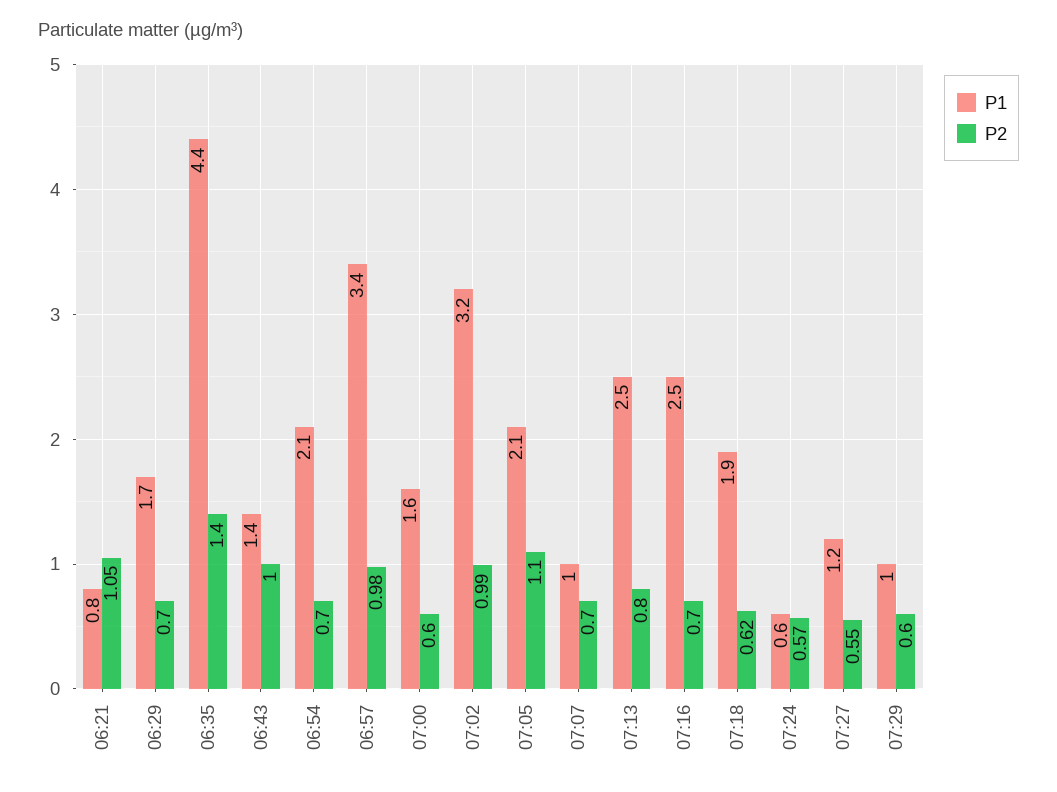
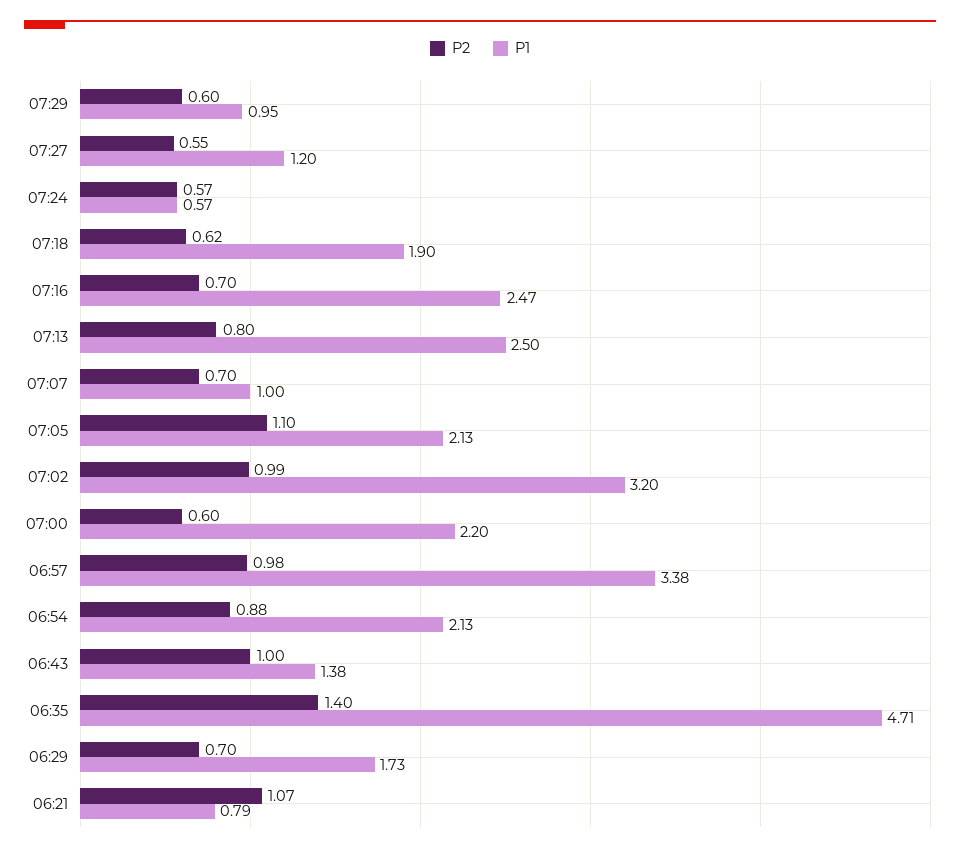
P2, 06:21: 1.05 -> 1.07
P1, 06:35: 4.4 -> 4.71
P2, 06:54: 0.7 -> 0.88
P1, 07:00: 1.6 -> 2.2

